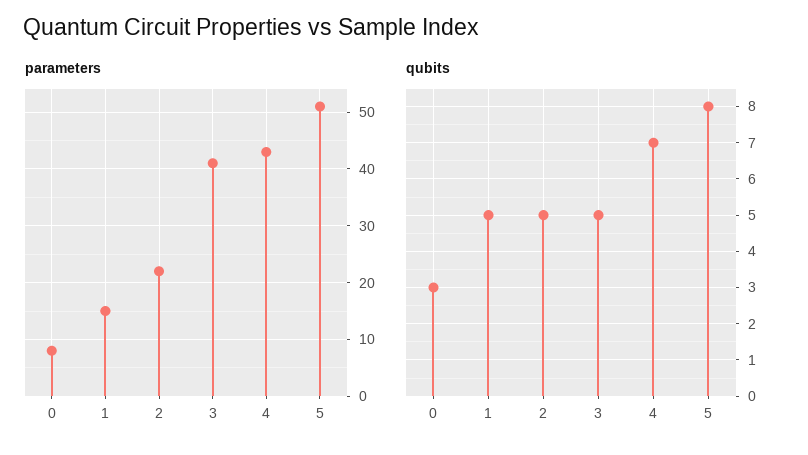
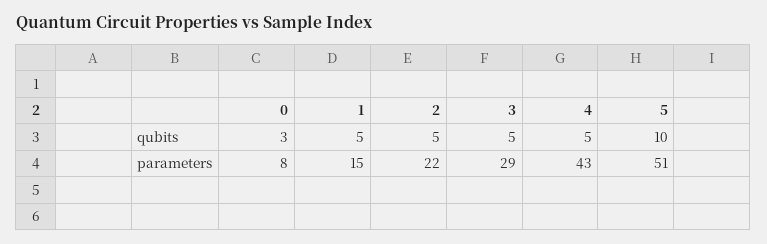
parameters, 3: 40 -> 29
qubits, 4: 7 -> 5
qubits, 5: 8 -> 10

